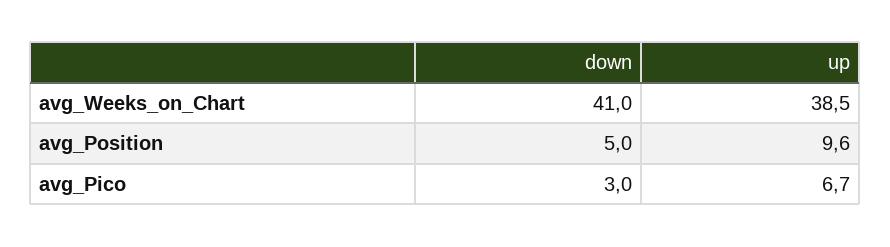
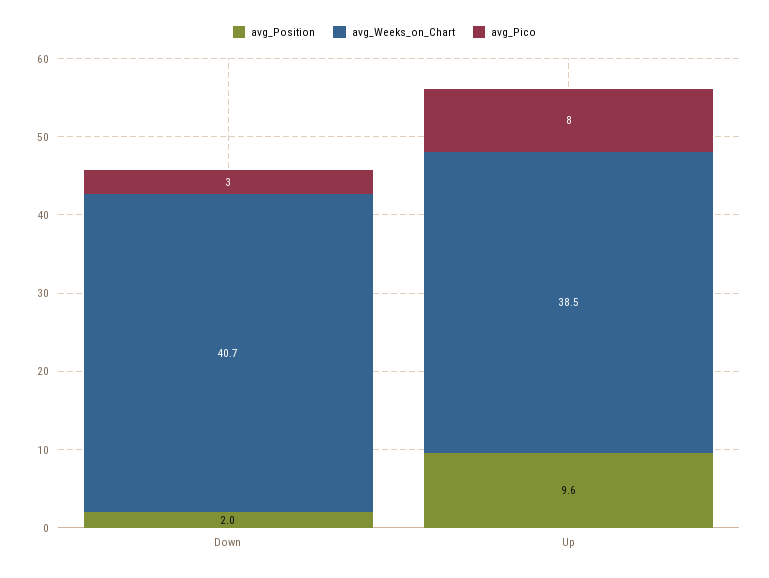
avg_Weeks_on_Chart, down: 41 -> 40.7
avg_Position, down: 5 -> 2
avg_Pico, up: 6.7 -> 8

